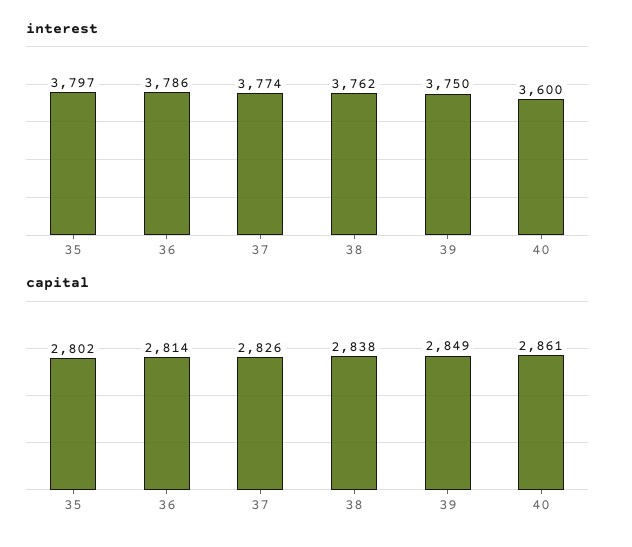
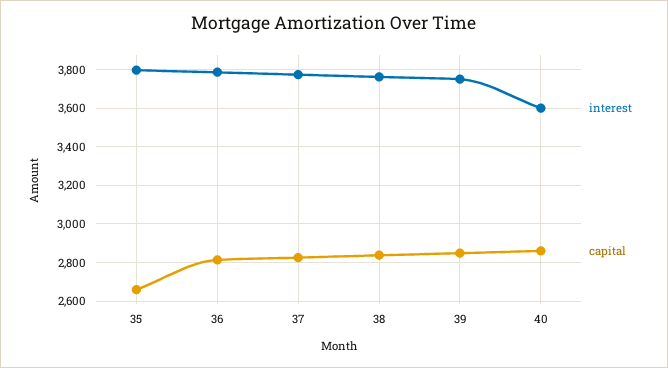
capital, 35: 2802 -> 2650

